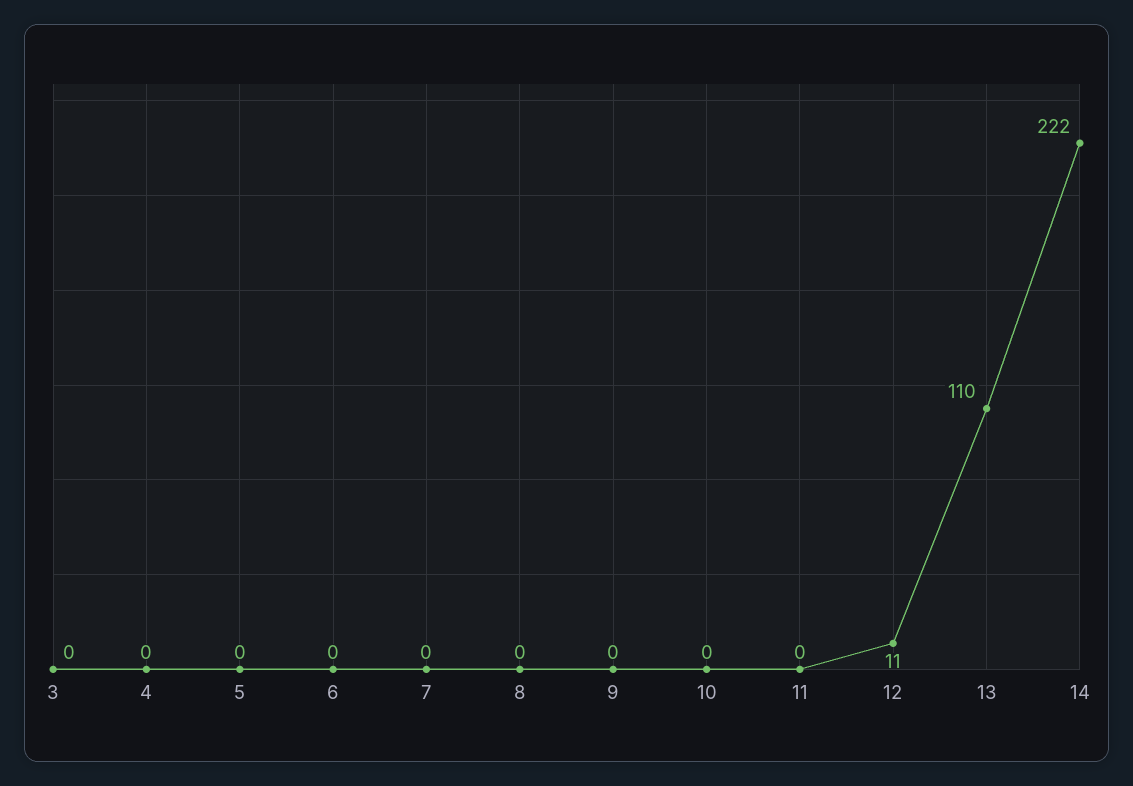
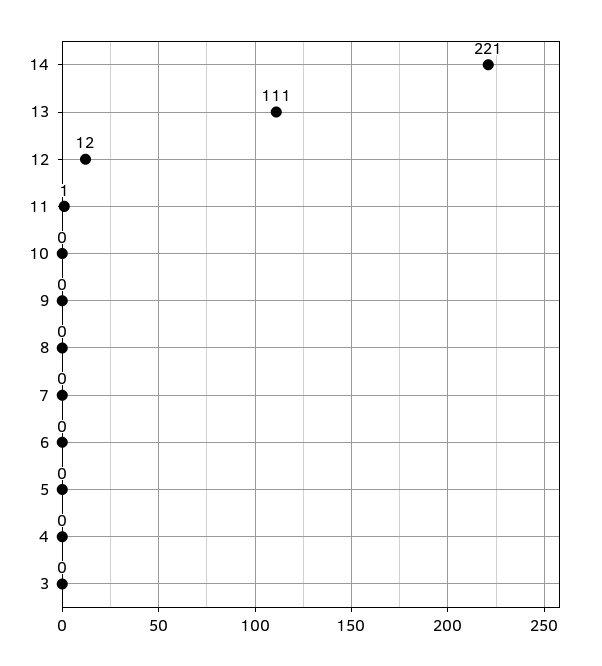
11: 0 -> 1
12: 11 -> 12
13: 110 -> 111
14: 222 -> 221

